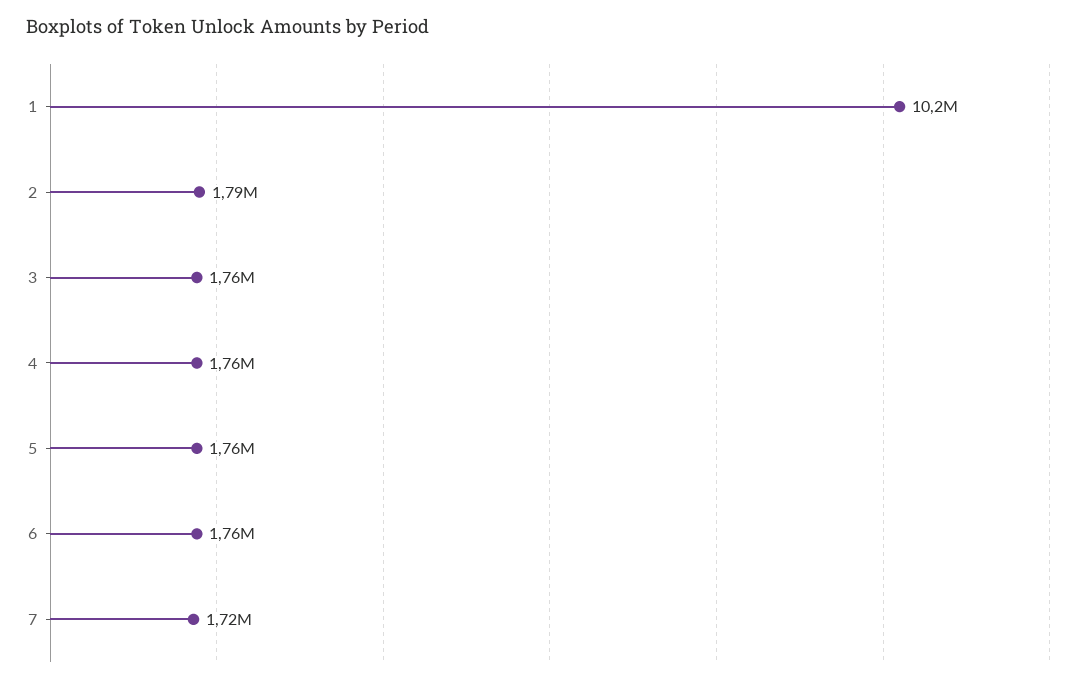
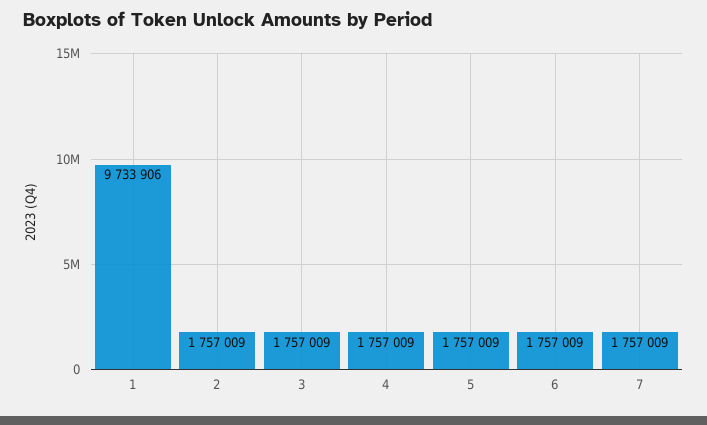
1: 10200000 -> 9733906
2: 1790000 -> 1757009
7: 1720000 -> 1757009

